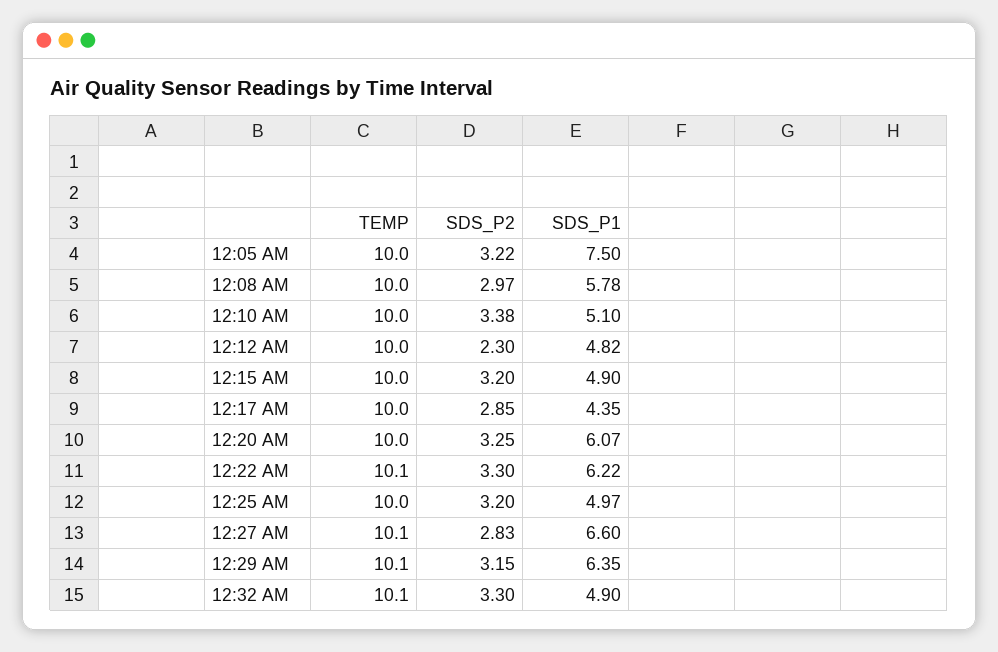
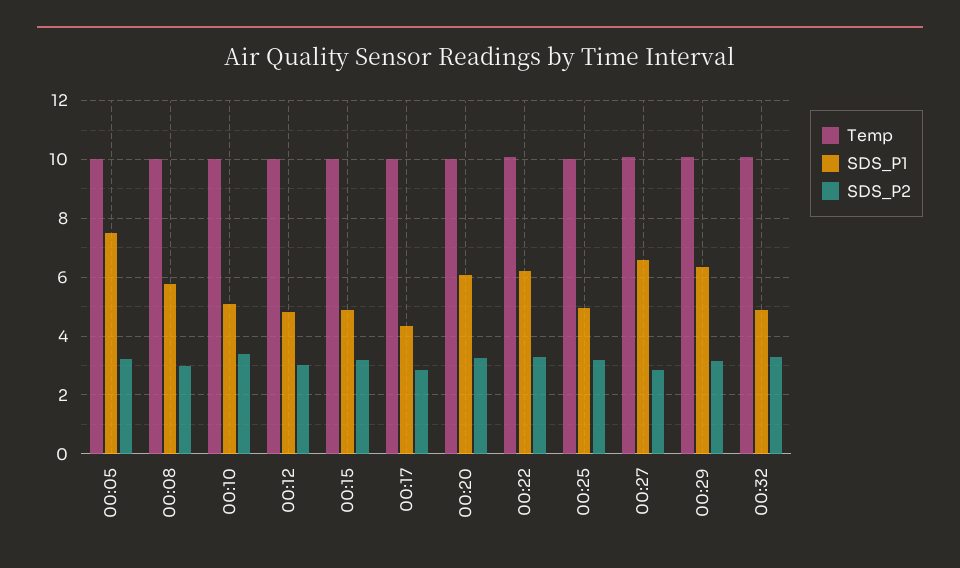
SDS_P2, 12:12 AM: 2.3 -> 3

